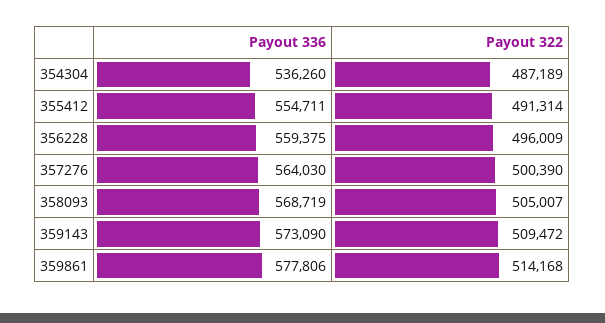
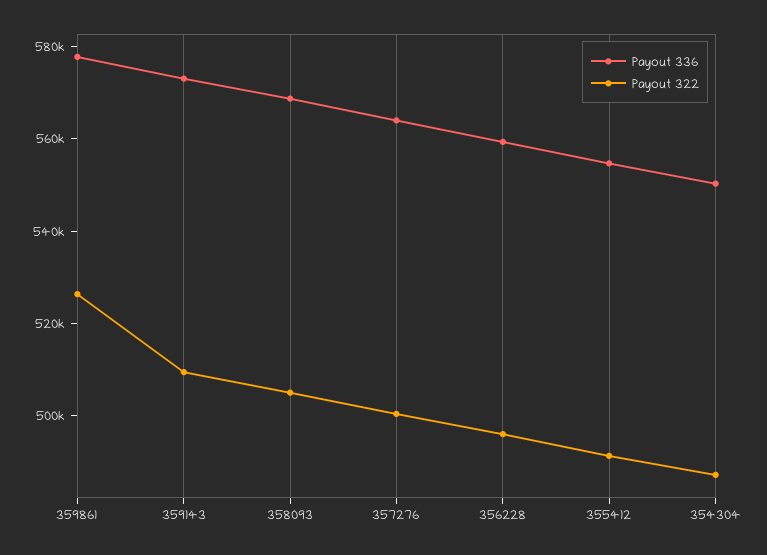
Payout 336, 354304: 536260 -> 550000
Payout 322, 359861: 514168 -> 525000

